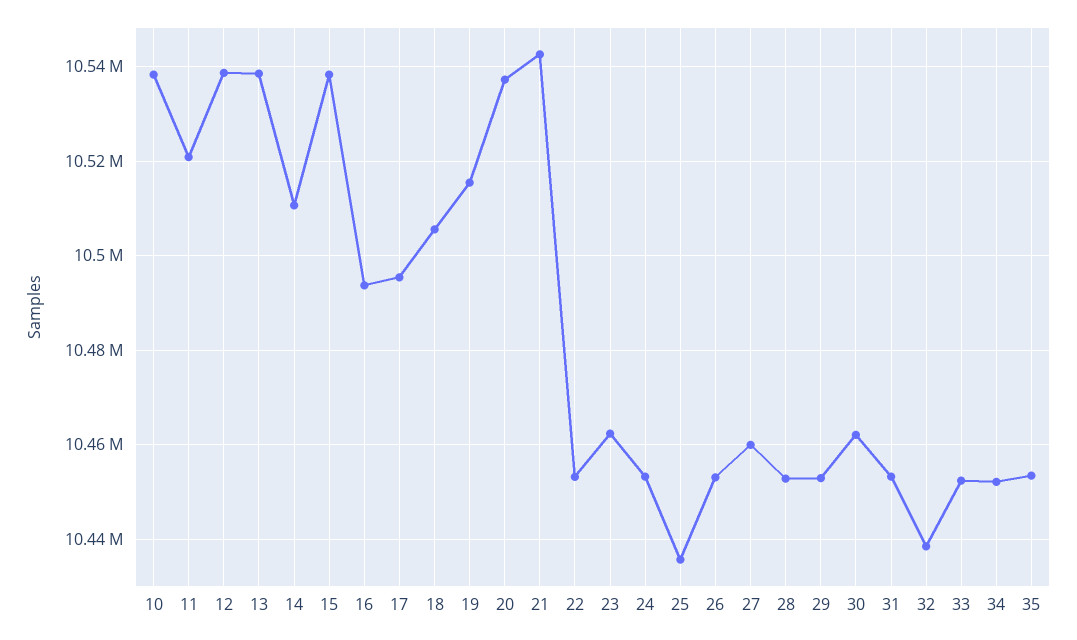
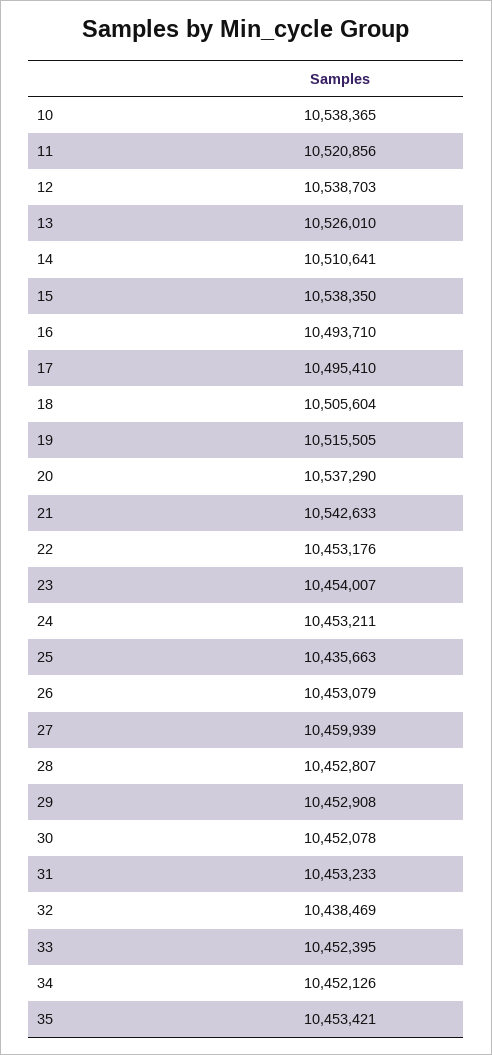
13: 10538000 -> 10526010
23: 10462000 -> 10454007
30: 10462000 -> 10452078

